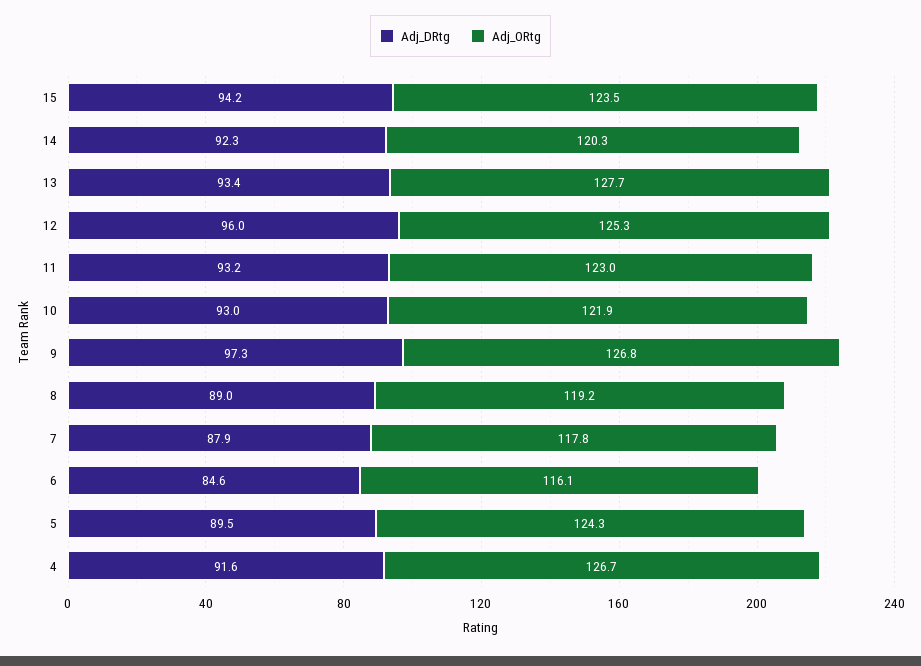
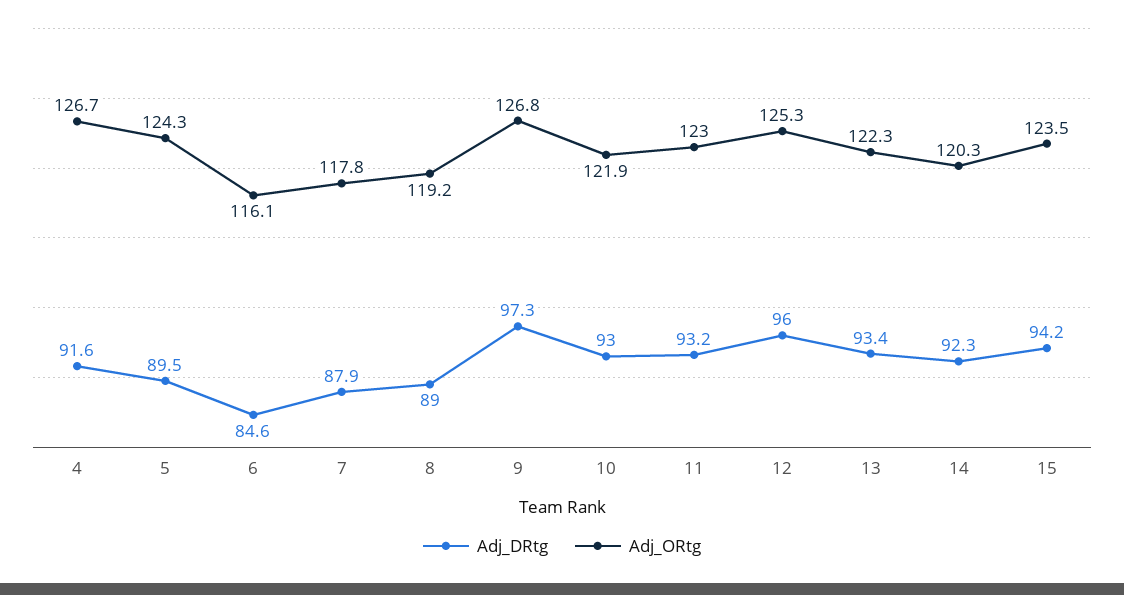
Adj_ORtg, 13: 127.7 -> 122.3

